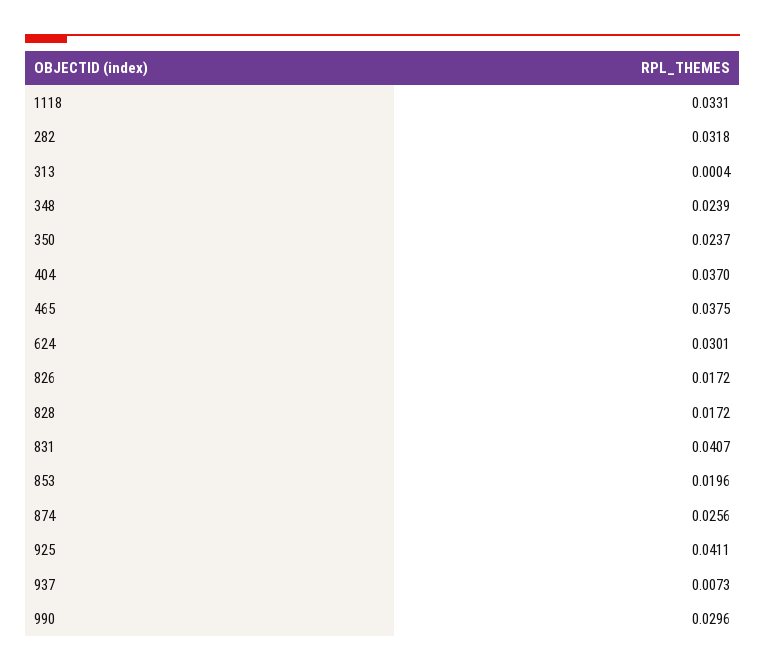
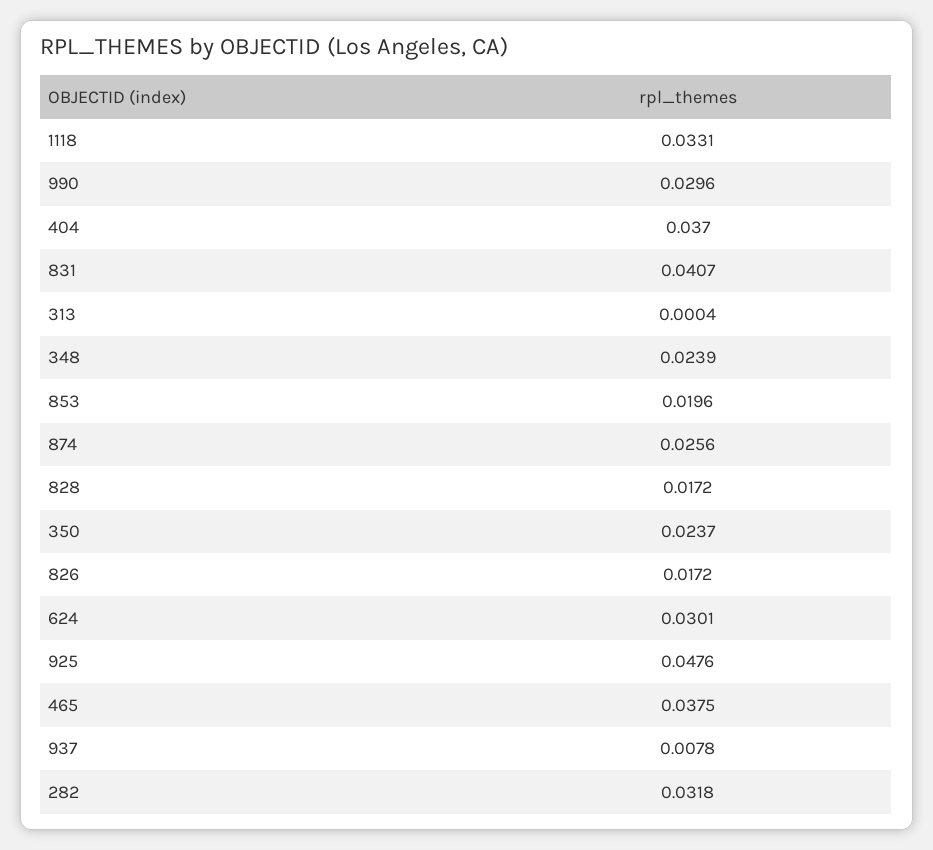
925: 0.0411 -> 0.0476
937: 0.0073 -> 0.0078

